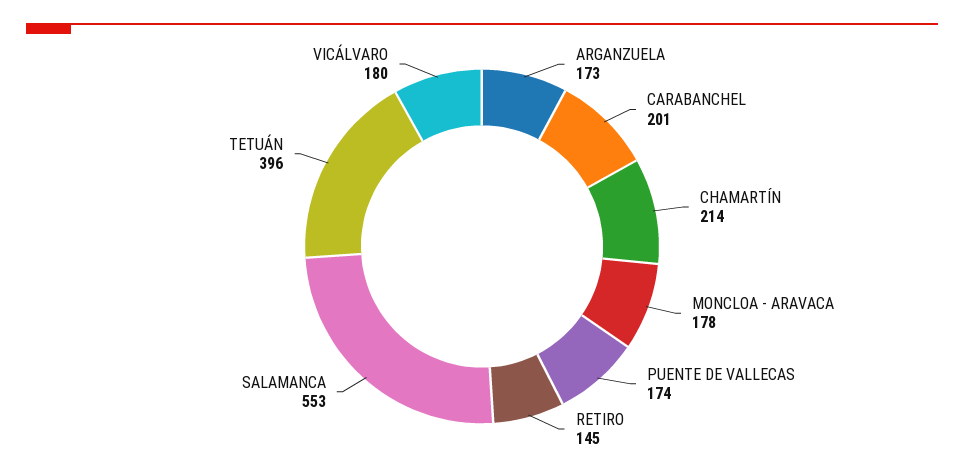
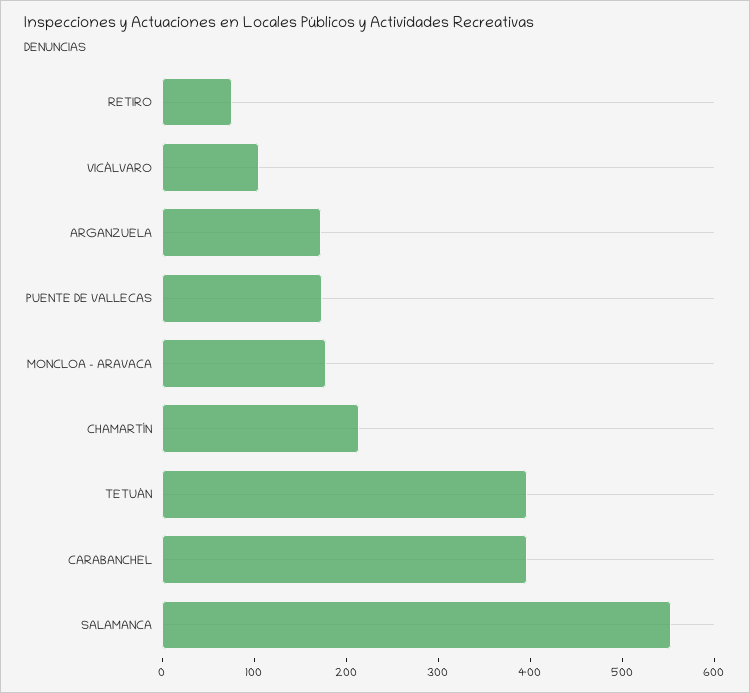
CARABANCHEL: 201 -> 400
RETIRO: 145 -> 80
VICÁLVARO: 180 -> 100

